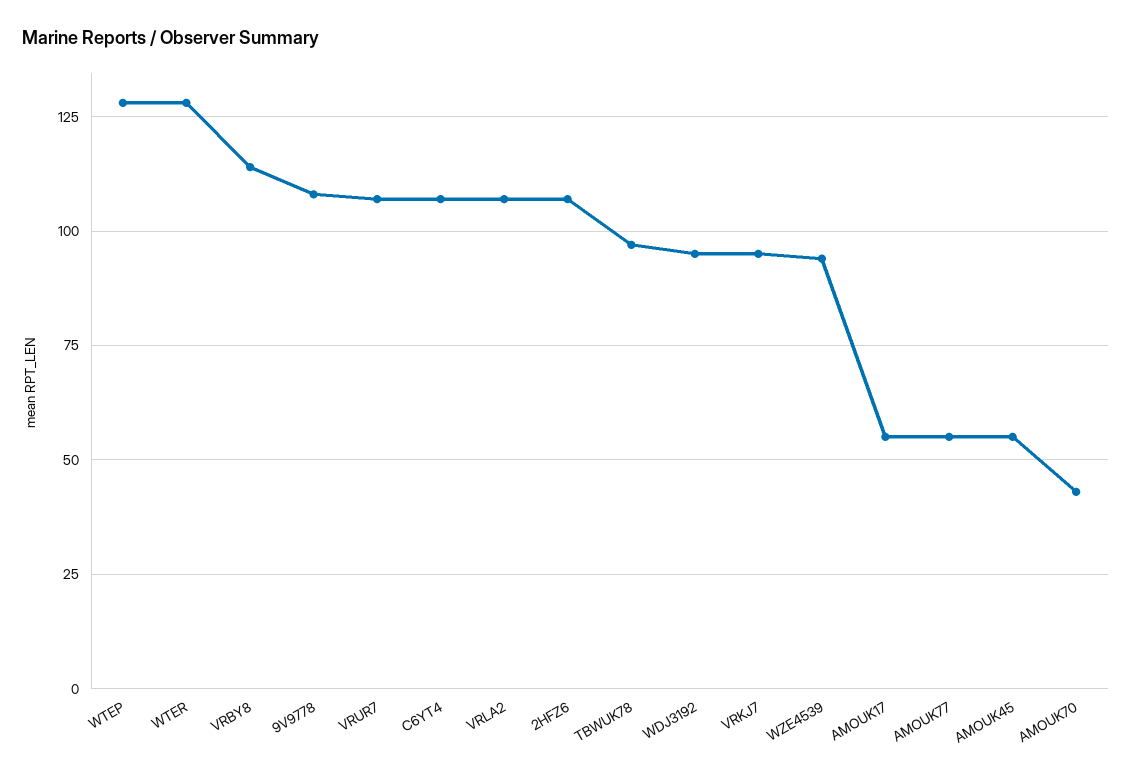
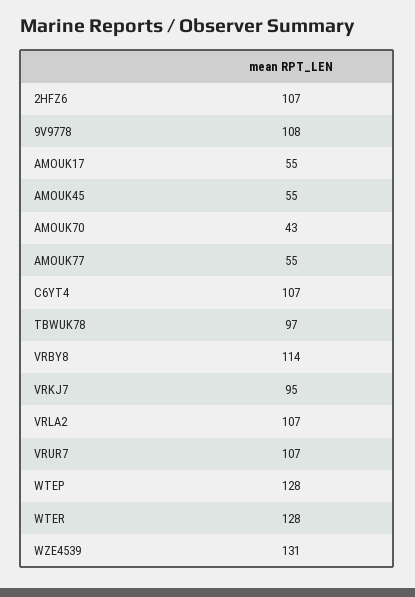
WDJ3192: 95 -> none
WZE4539: 95 -> 131

